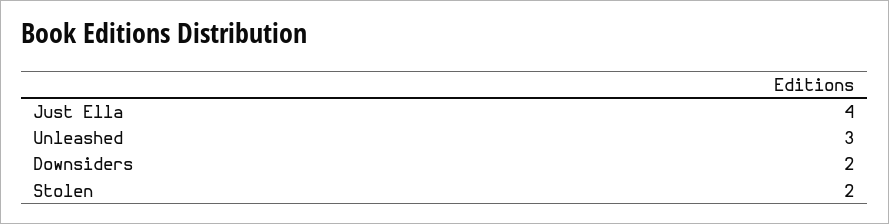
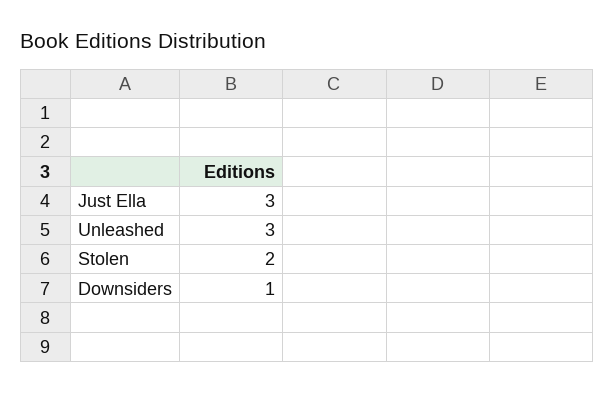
Just Ella: 4 -> 3
Downsiders: 2 -> 1

